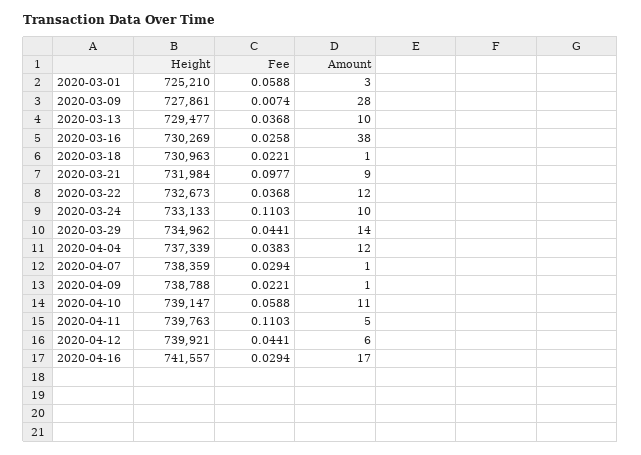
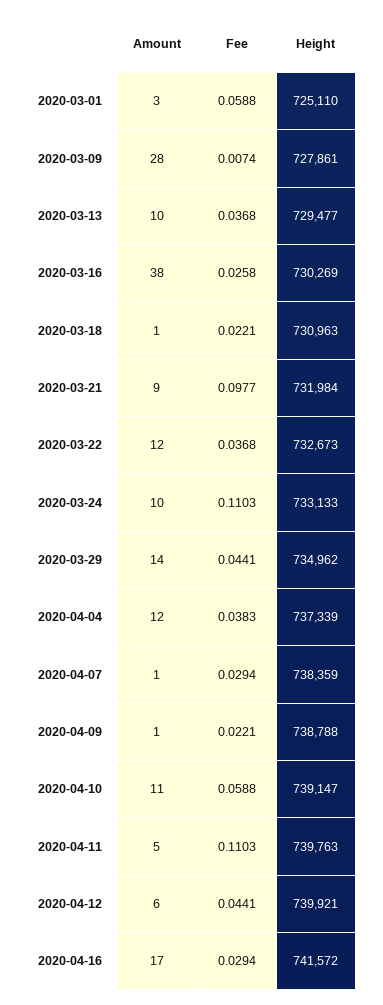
Height, 2020-03-01: 725210 -> 725110
Height, 2020-04-16: 741557 -> 741572

